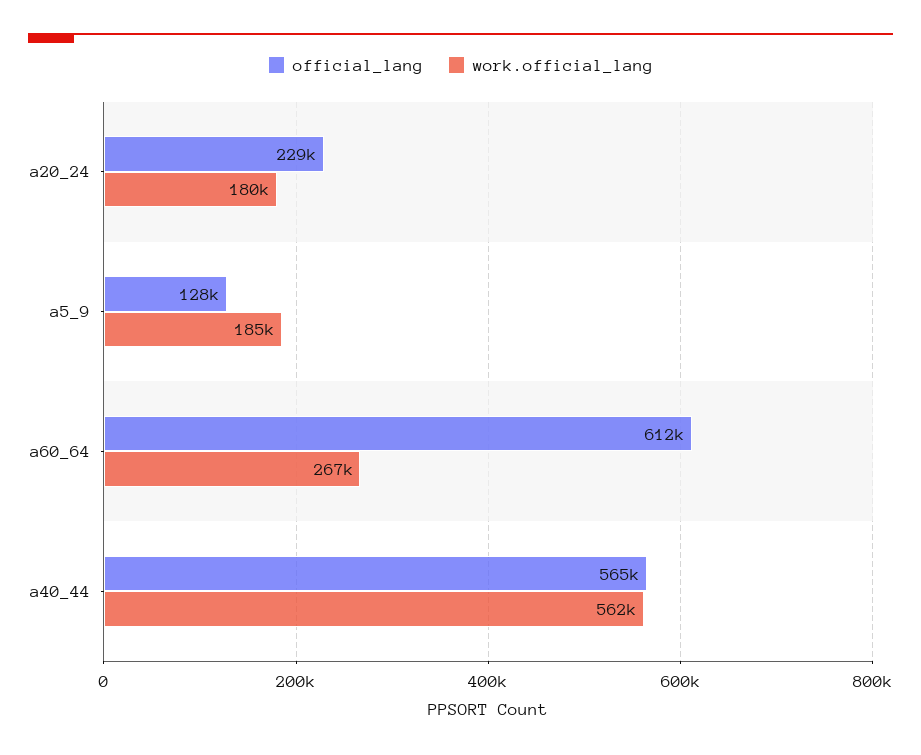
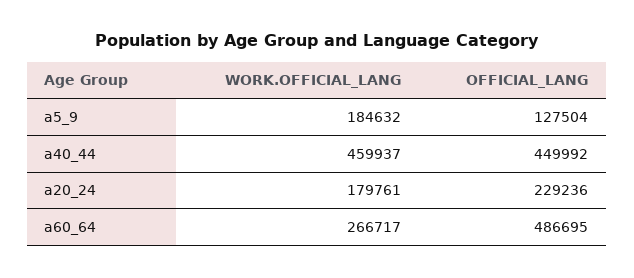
official_lang, a60_64: 612000 -> 486695
official_lang, a40_44: 565000 -> 449992
work.official_lang, a40_44: 562000 -> 459937

